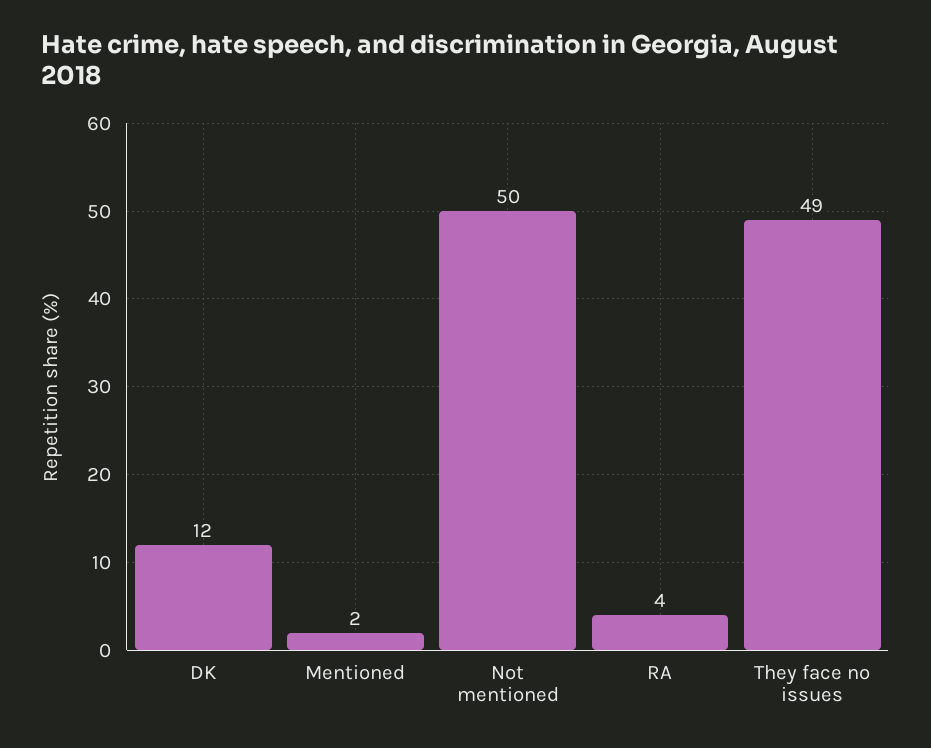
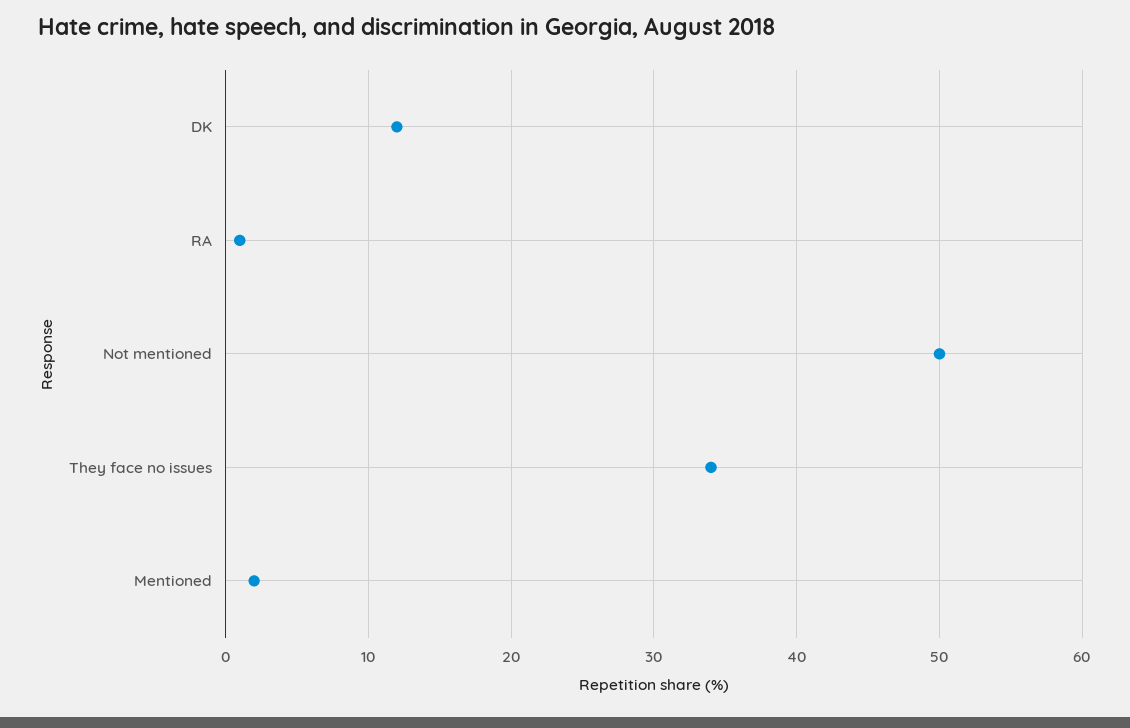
RA: 4 -> 1
They face no issues: 49 -> 34

